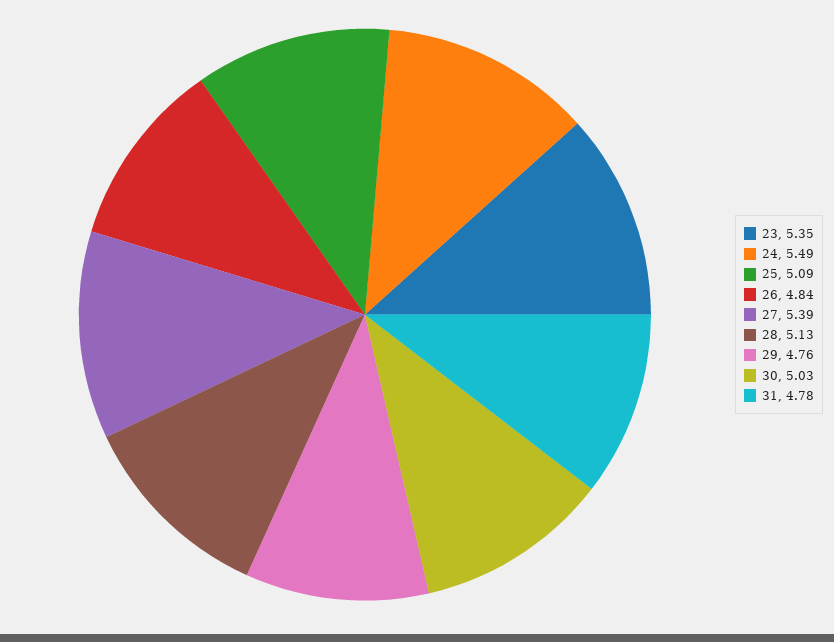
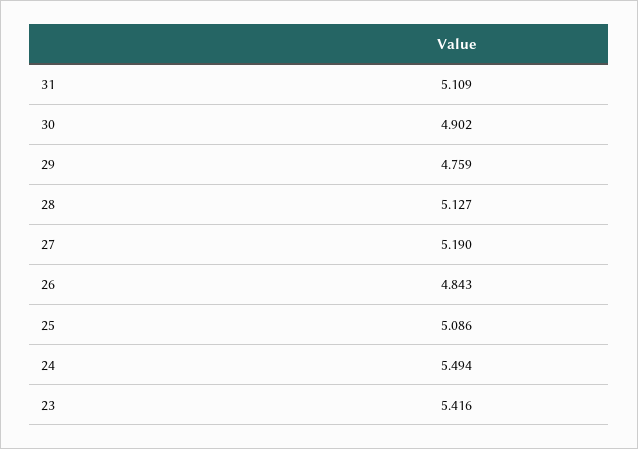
23: 5.35 -> 5.416
27: 5.39 -> 5.19
30: 5.03 -> 4.902
31: 4.78 -> 5.109

